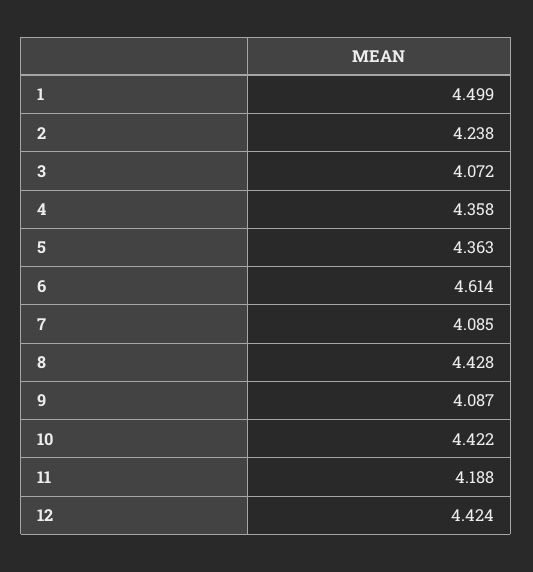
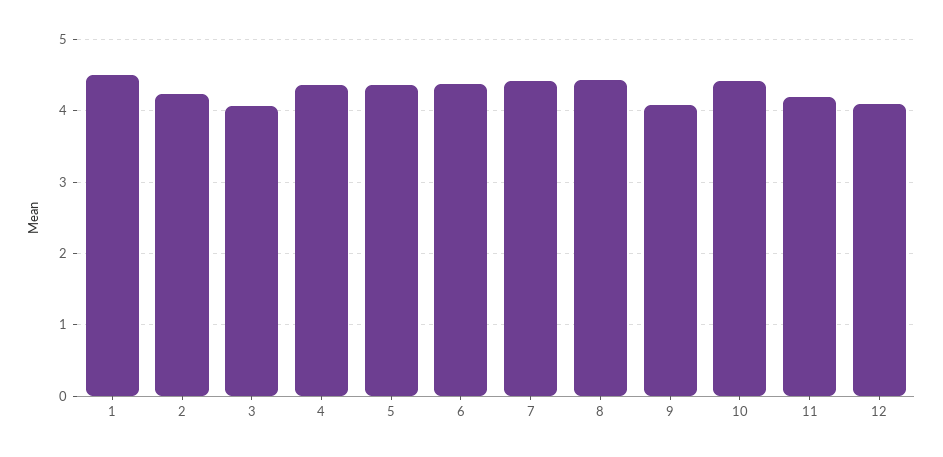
6: 4.614 -> 4.4
7: 4.085 -> 4.4
12: 4.424 -> 4.1

